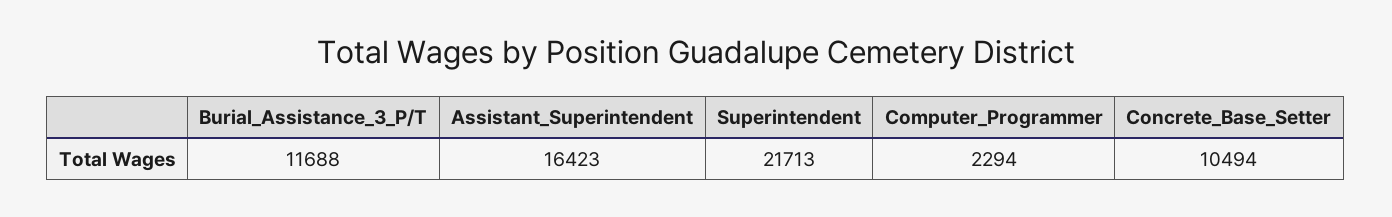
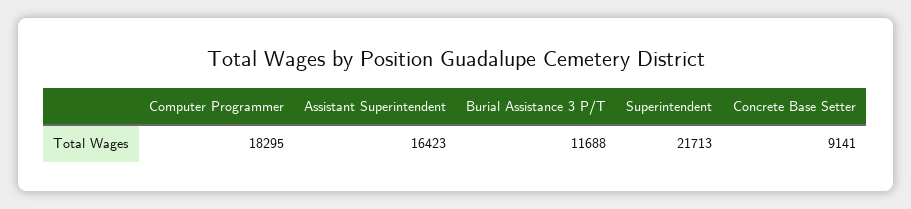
Computer_Programmer: 2294 -> 18295
Concrete_Base_Setter: 10494 -> 9141

